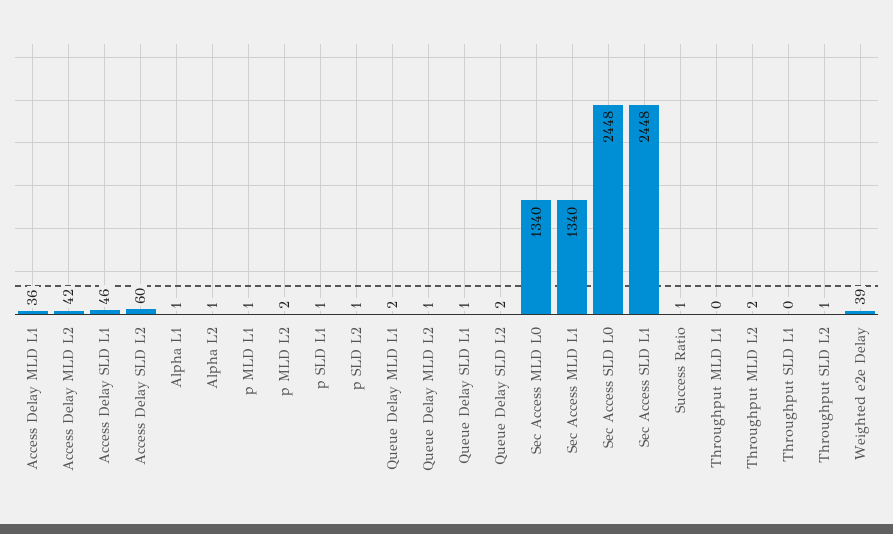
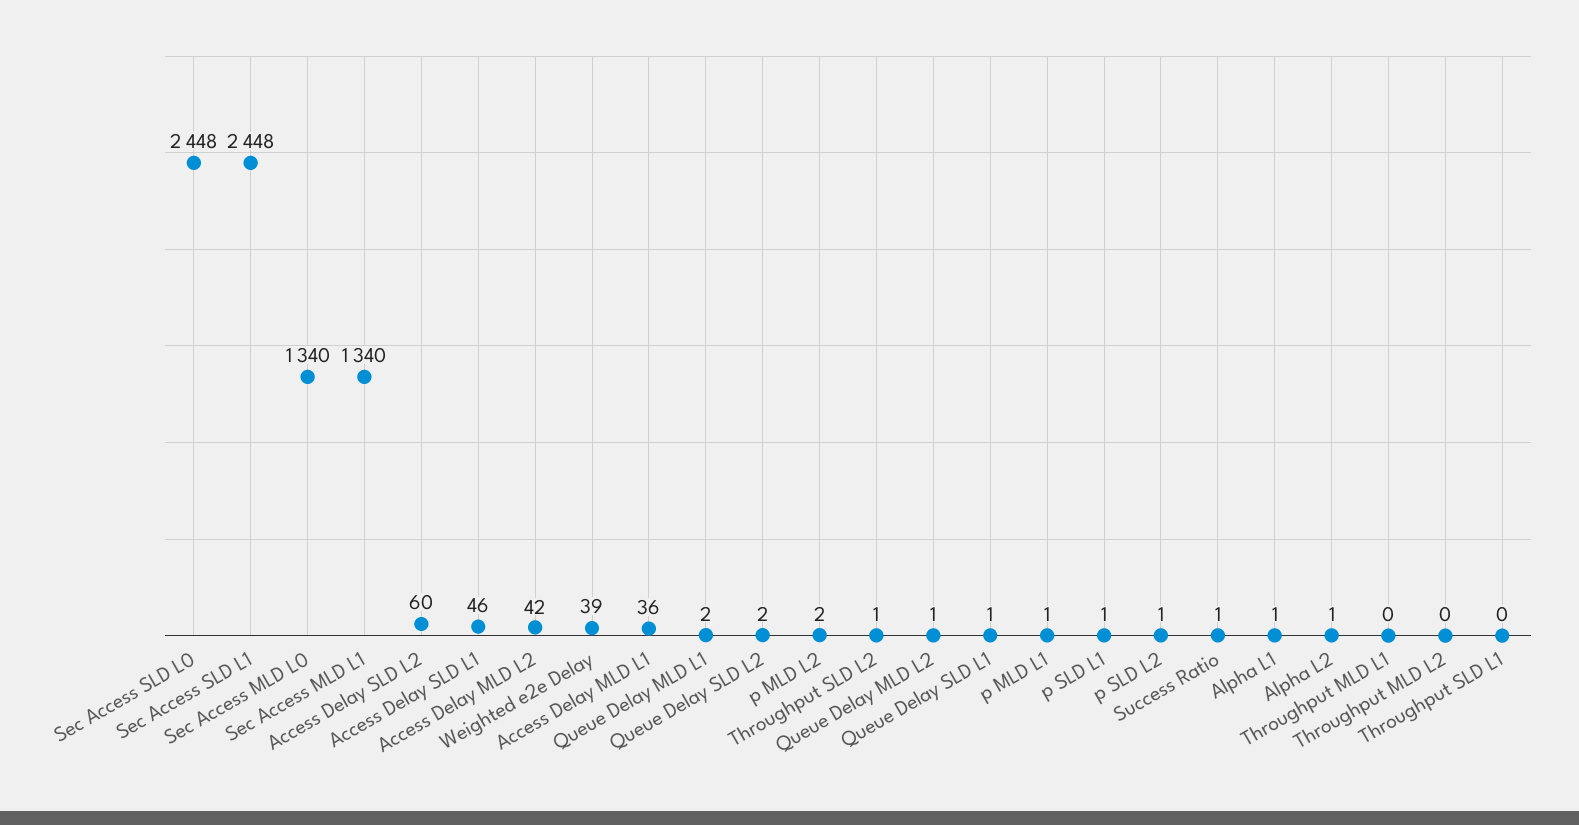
Throughput MLD L2: 2 -> 0

